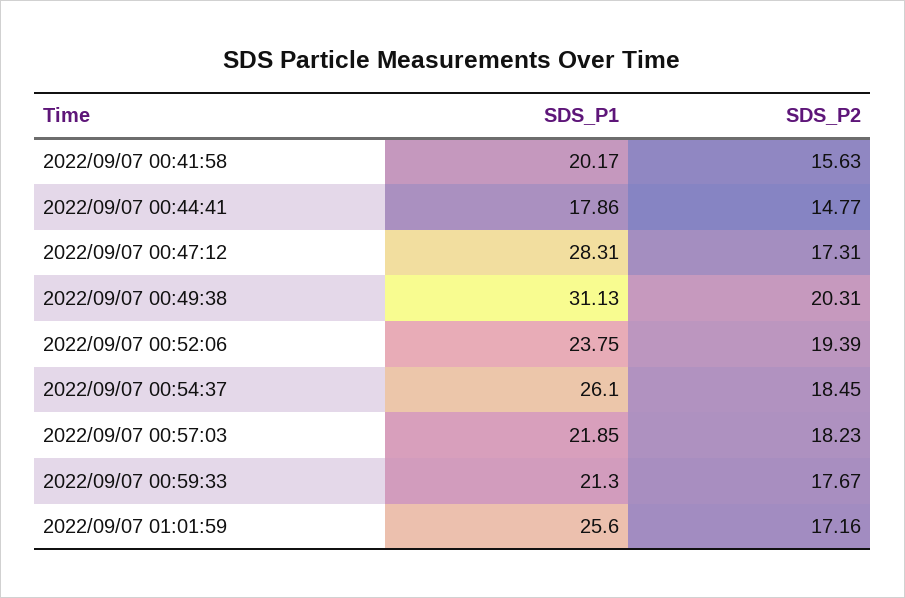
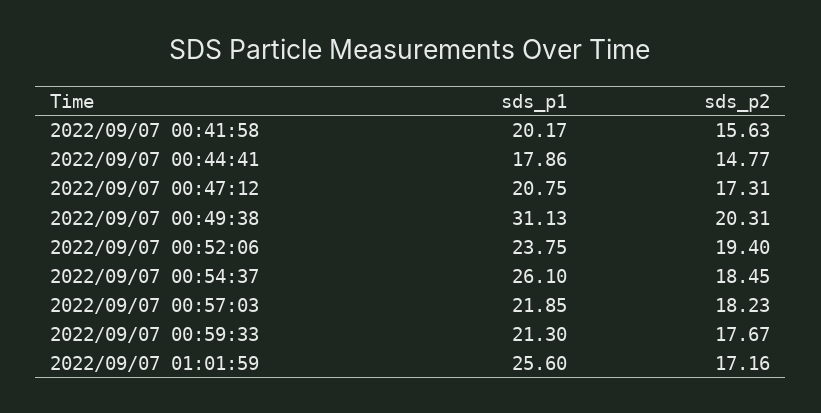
SDS_P1, 2022/09/07 00:47:12: 28.31 -> 20.75
SDS_P2, 2022/09/07 00:52:06: 19.39 -> 19.4

